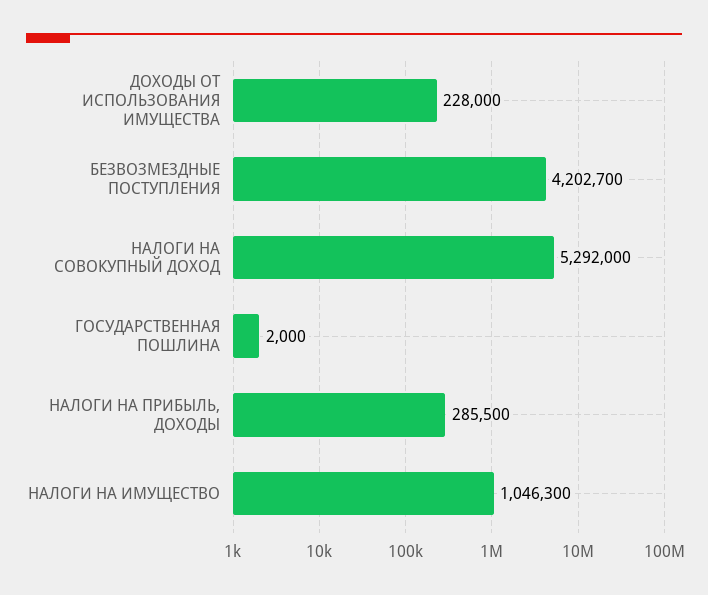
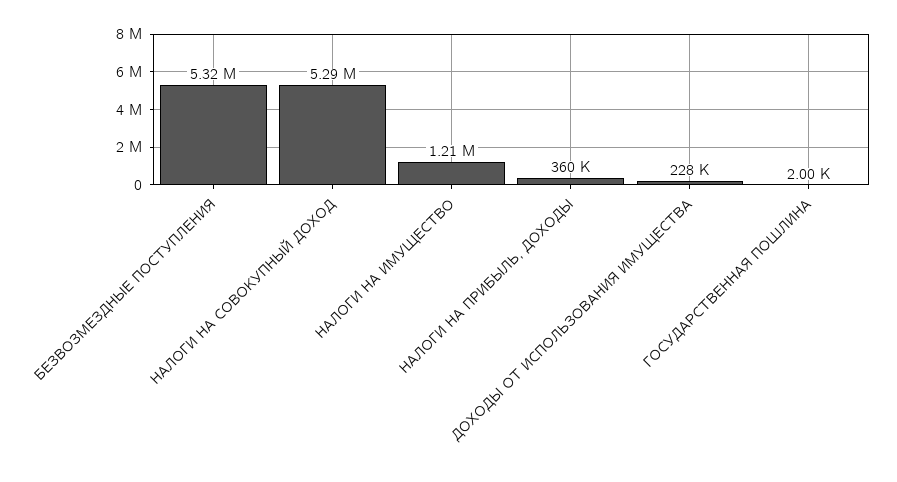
БЕЗВОЗМЕЗДНЫЕ ПОСТУПЛЕНИЯ: 4202700 -> 5320000
НАЛОГИ НА ПРИБЫЛЬ, ДОХОДЫ: 285500 -> 360000
НАЛОГИ НА ИМУЩЕСТВО: 1046300 -> 1210000

